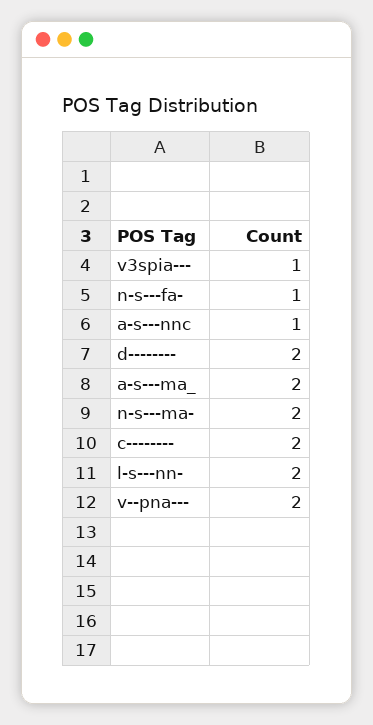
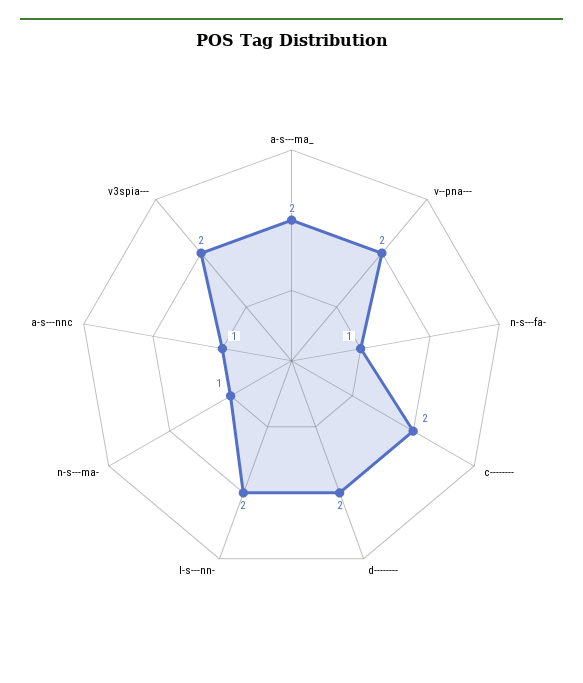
v3spia---: 1 -> 2
n-s---ma-: 2 -> 1

